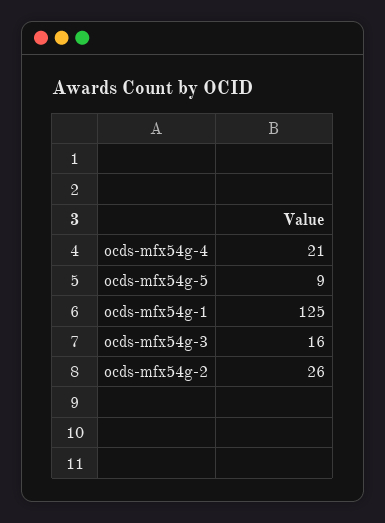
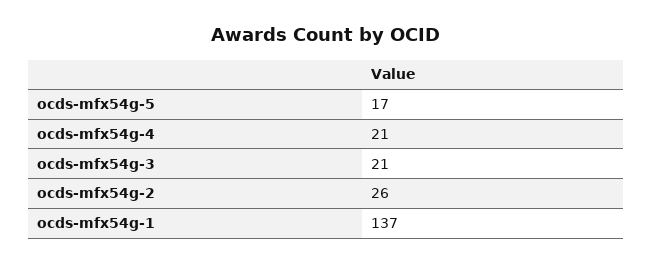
ocds-mfx54g-5: 9 -> 17
ocds-mfx54g-1: 125 -> 137
ocds-mfx54g-3: 16 -> 21

